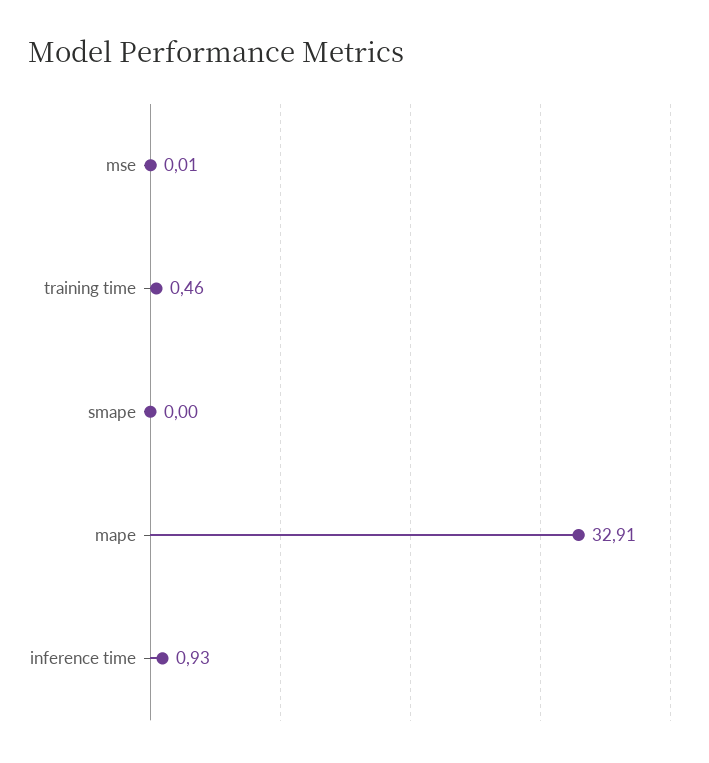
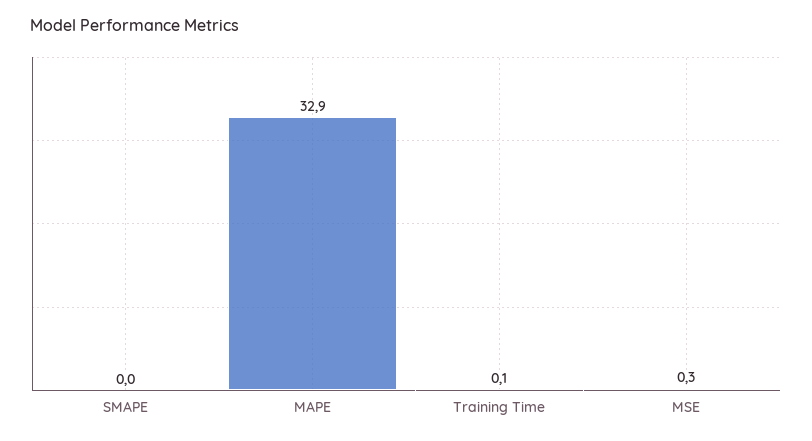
mse: 0.01 -> 0.3
training time: 0.46 -> 0.1
inference time: 0.93 -> none

